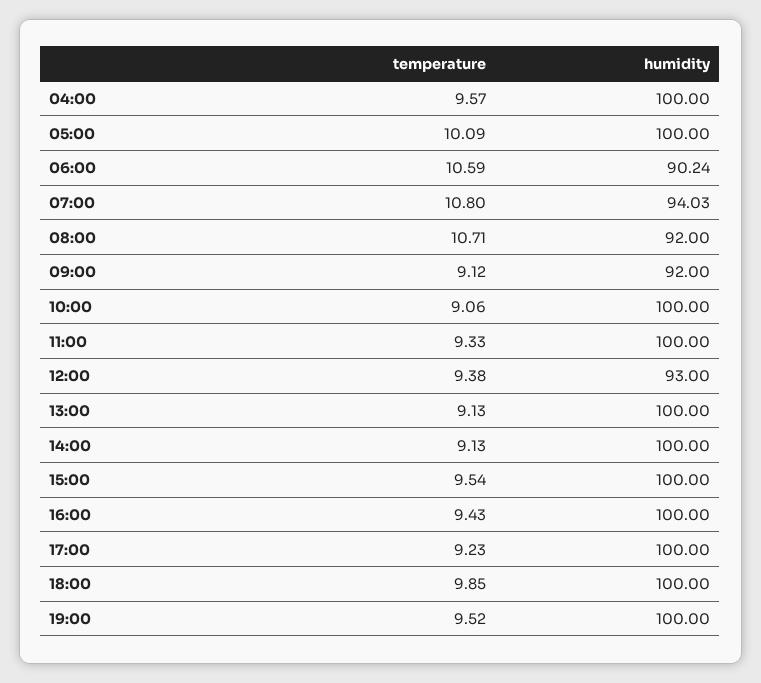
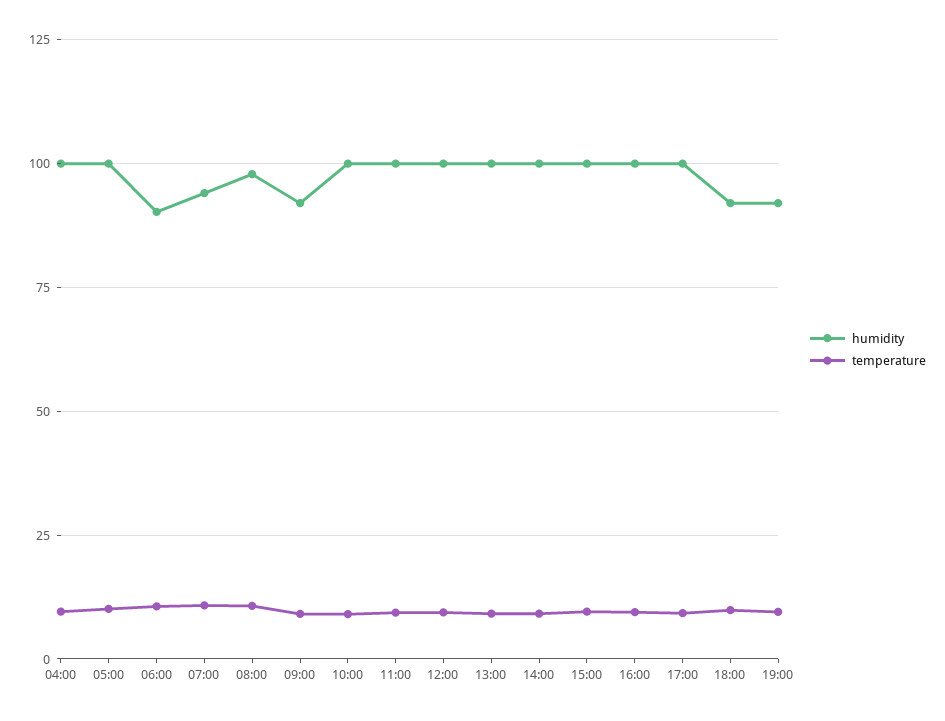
humidity, 08:00: 92 -> 97.5
humidity, 12:00: 93 -> 100
humidity, 18:00: 100 -> 92.5
humidity, 19:00: 100 -> 92.5

